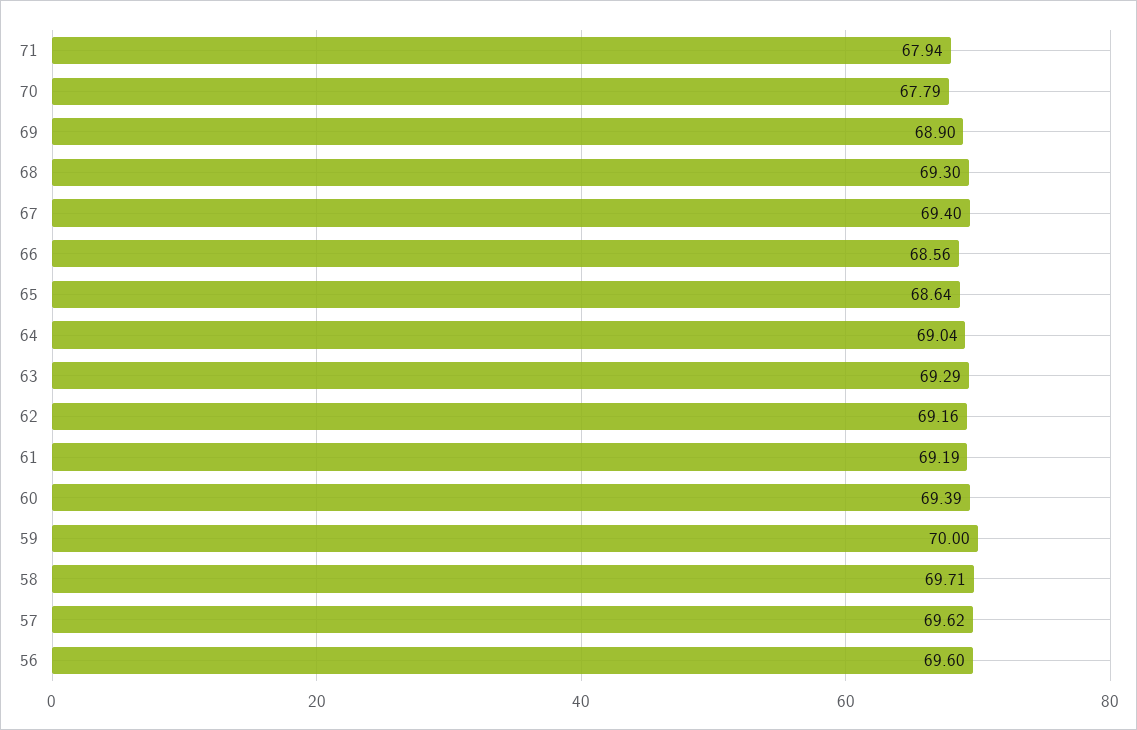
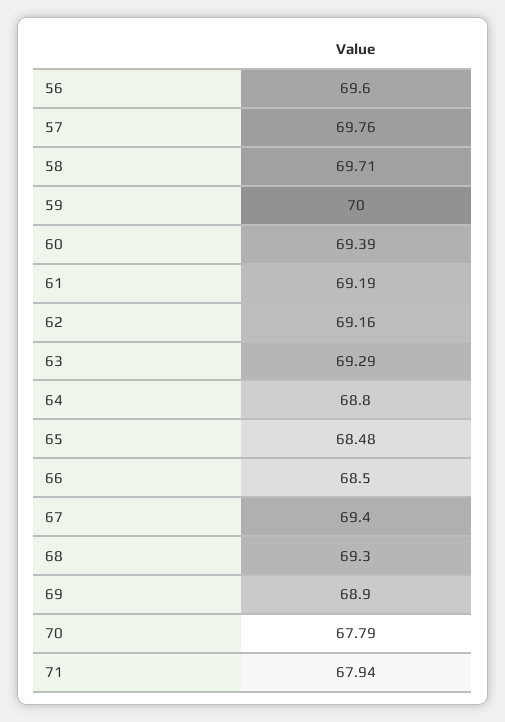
66: 68.56 -> 68.5
65: 68.64 -> 68.48
64: 69.04 -> 68.8
57: 69.62 -> 69.76

